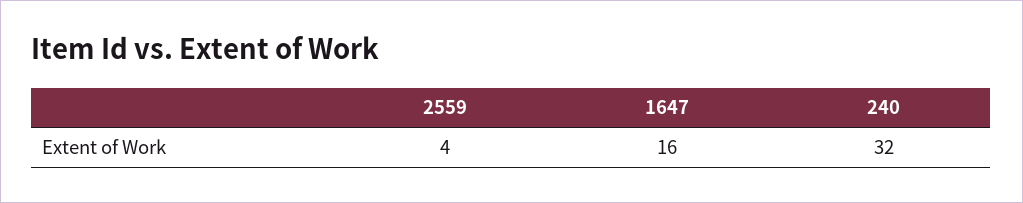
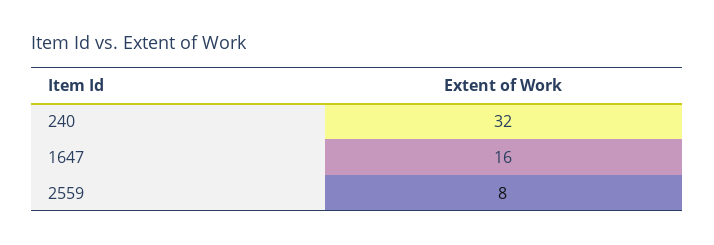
2559: 4 -> 8

